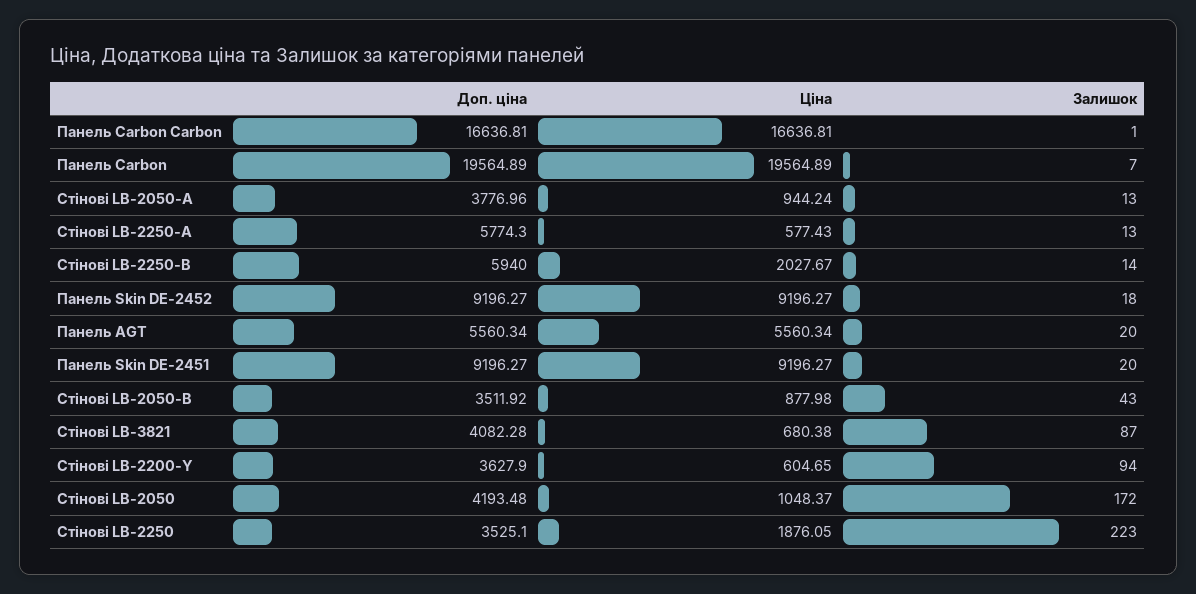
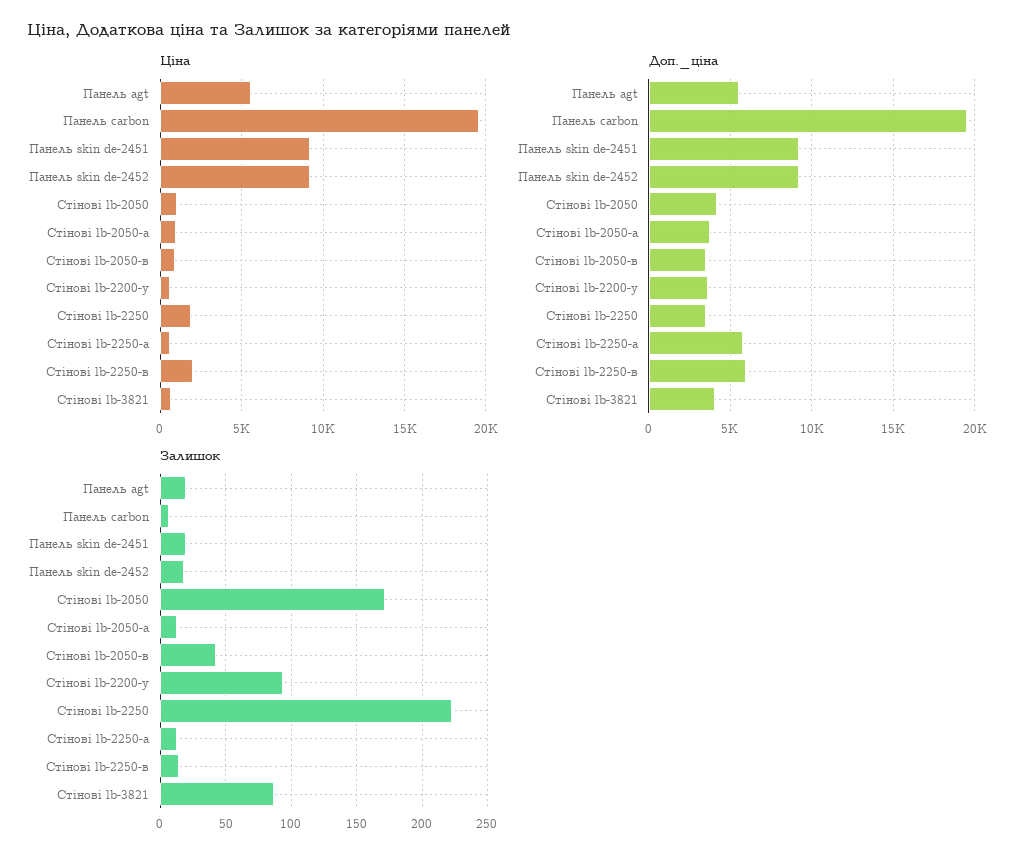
Доп. ціна, Панель Carbon Carbon: 16636.81 -> none
Ціна, Панель Carbon Carbon: 16636.81 -> none
Залишок, Панель Carbon Carbon: 1 -> none

